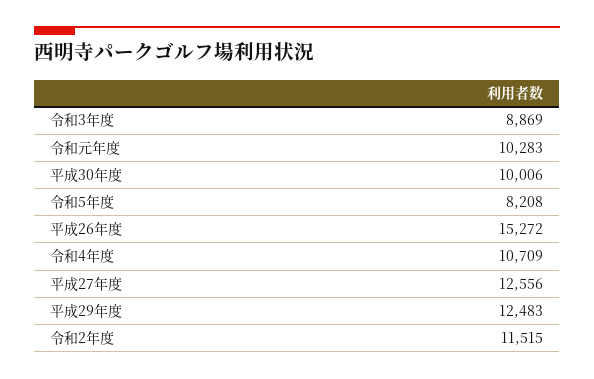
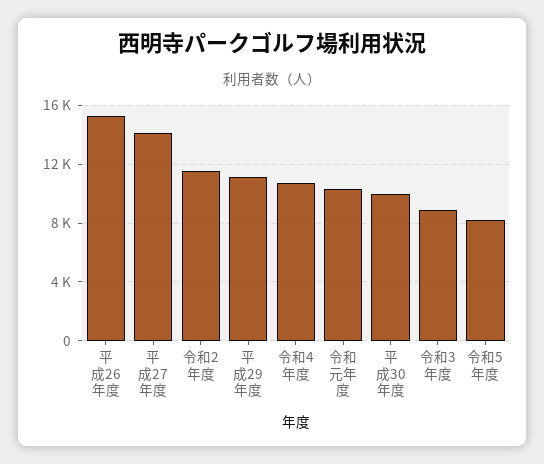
平成27年度: 12556 -> 14000
平成29年度: 12483 -> 11000

